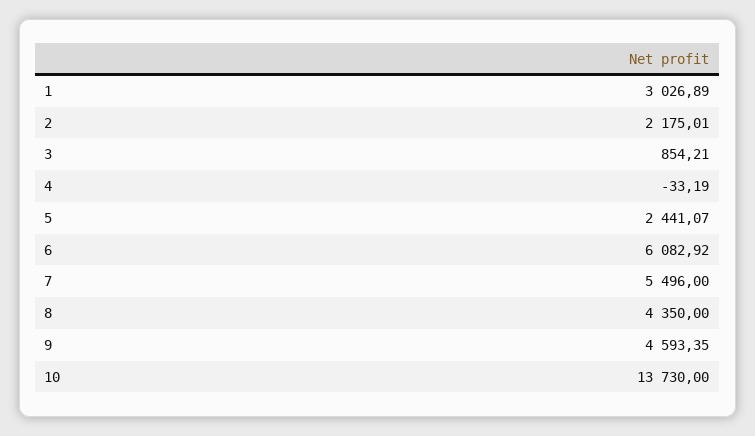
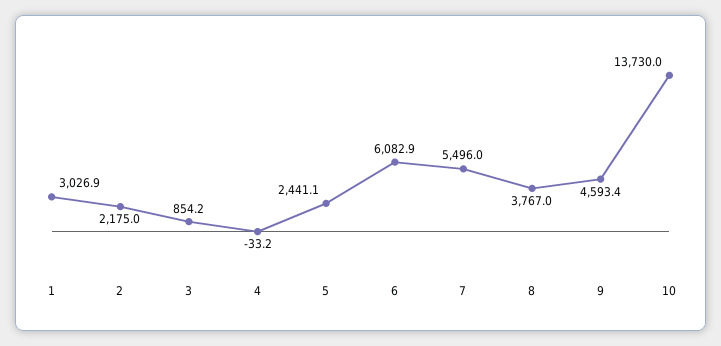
8: 4350 -> 3767

